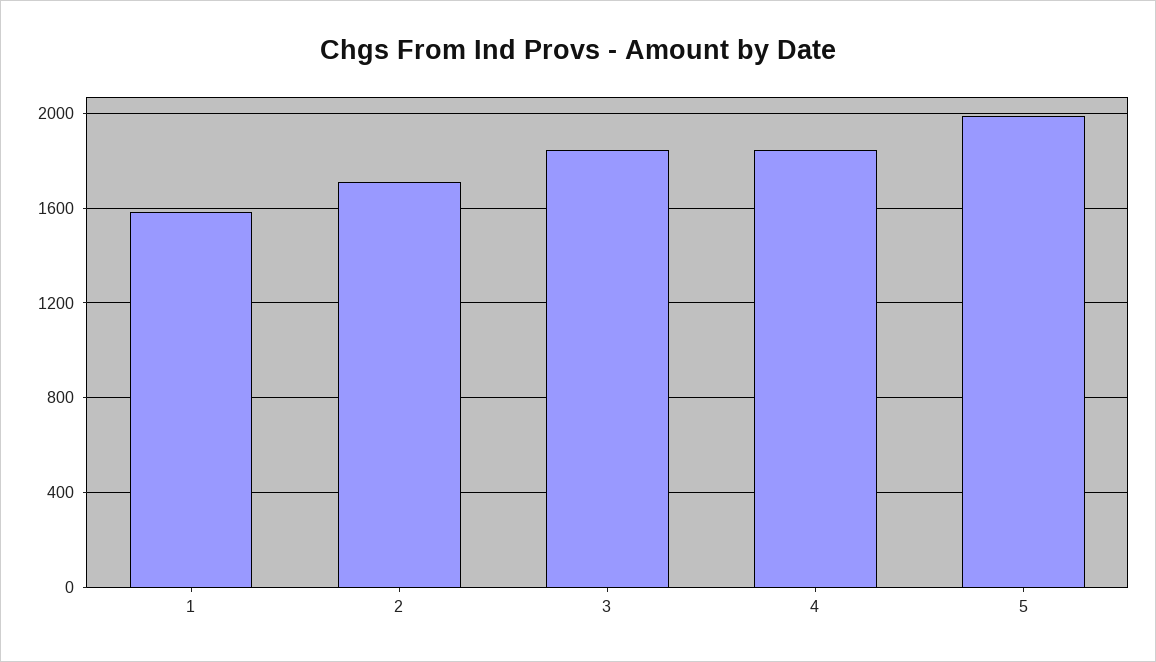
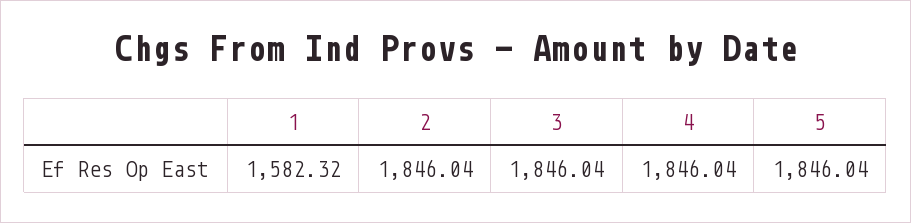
2: 1700 -> 1846.04
5: 2000 -> 1846.04

